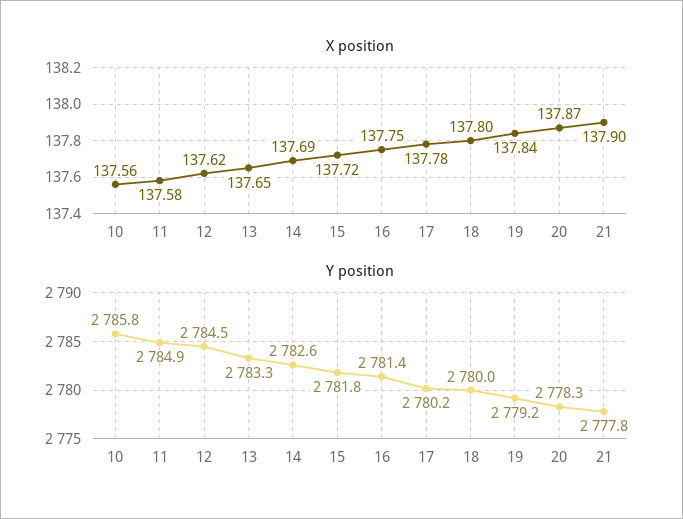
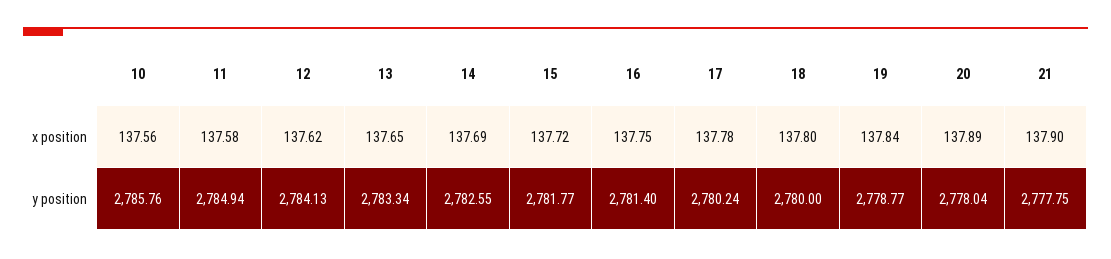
X position, 20: 137.87 -> 137.89
Y position, 12: 2784.5 -> 2784.13
Y position, 19: 2779.2 -> 2778.77
Y position, 20: 2778.3 -> 2778.04

